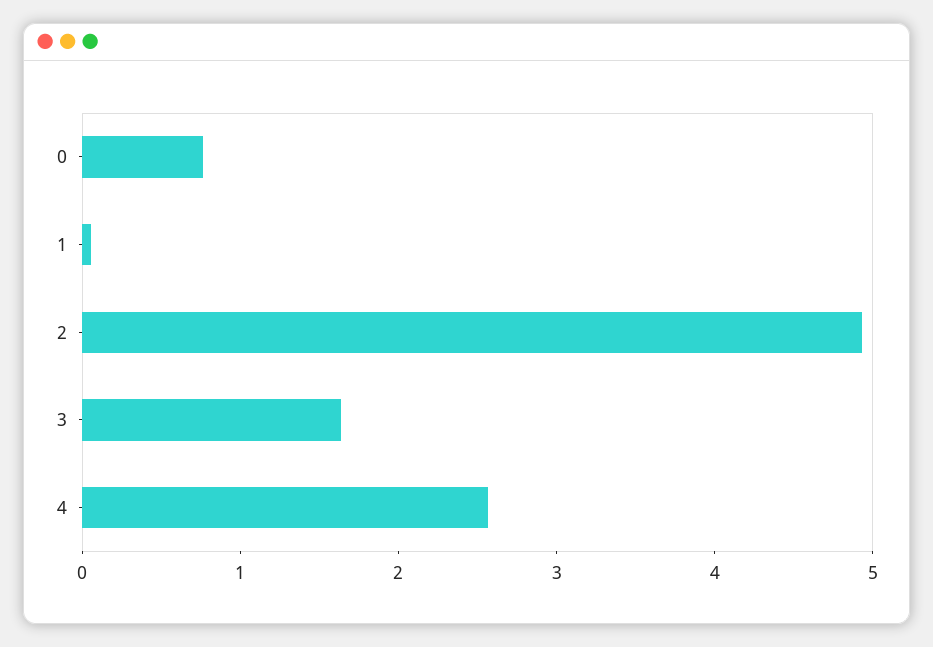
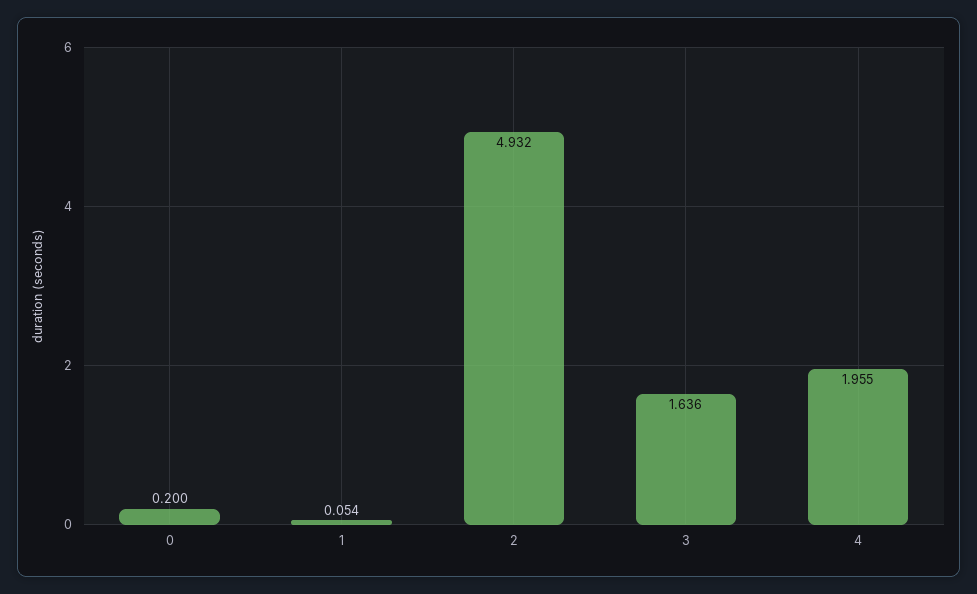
0: 0.8 -> 0.2
4: 2.6 -> 1.955

